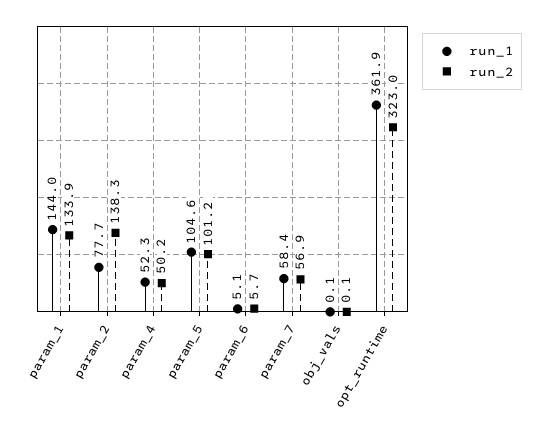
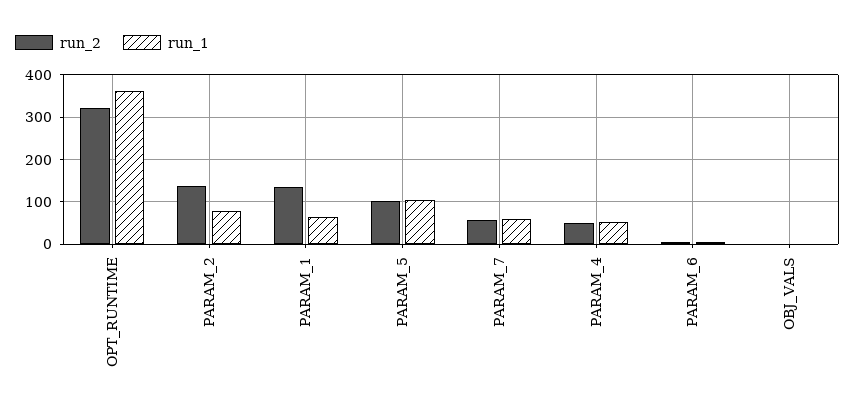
run_1, param_1: 144 -> 60

